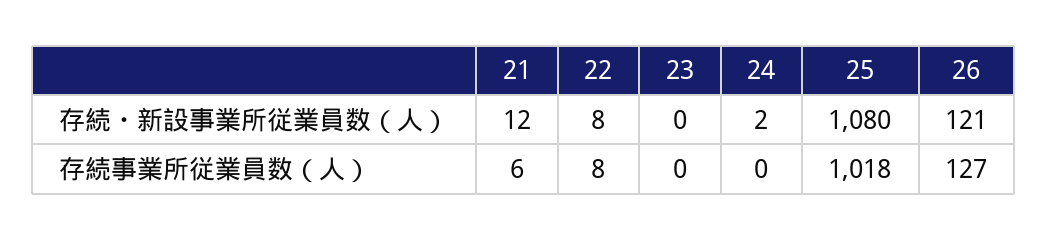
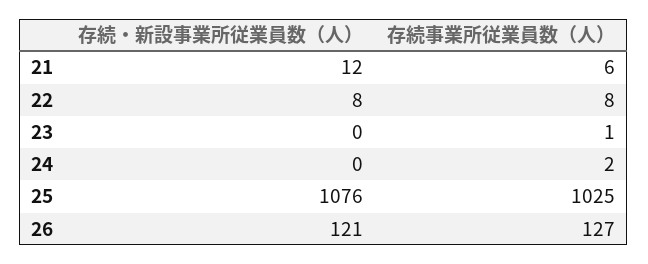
24, 存続・新設事業所従業員数（人）: 2 -> 0
25, 存続・新設事業所従業員数（人）: 1080 -> 1076
23, 存続事業所従業員数（人）: 0 -> 1
24, 存続事業所従業員数（人）: 0 -> 2
25, 存続事業所従業員数（人）: 1018 -> 1025

